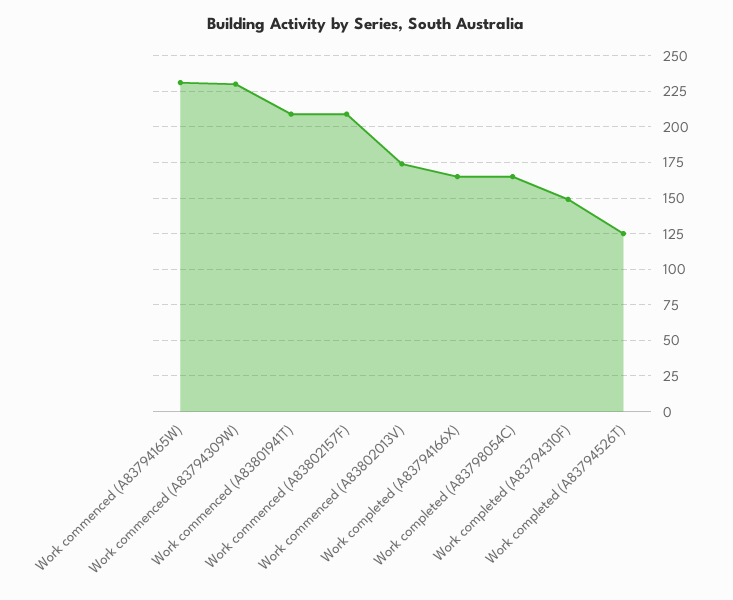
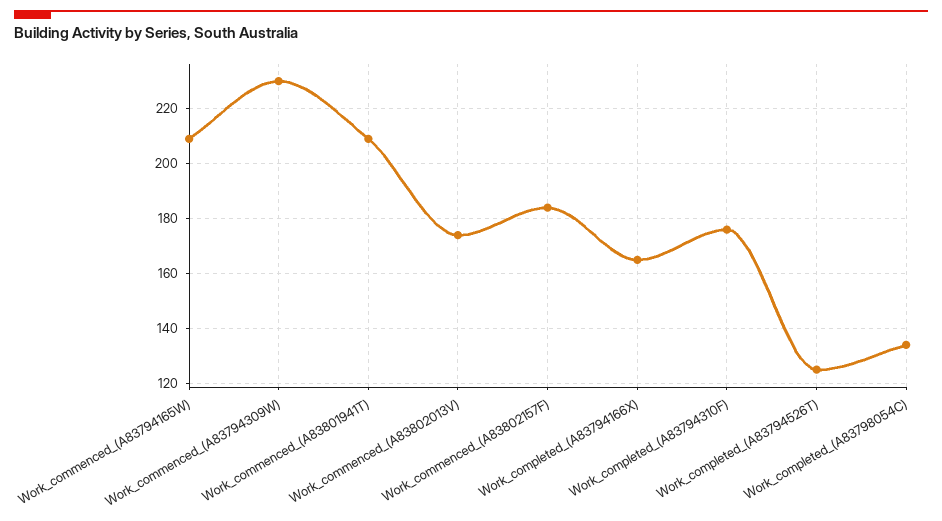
Work commenced (A83794165W): 230 -> 210
Work commenced (A83802157F): 210 -> 185
Work completed (A83798054C): 165 -> 135
Work completed (A83794310F): 150 -> 175

